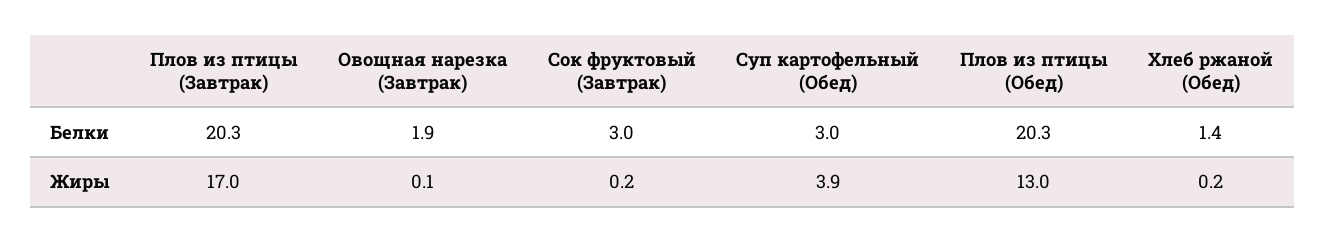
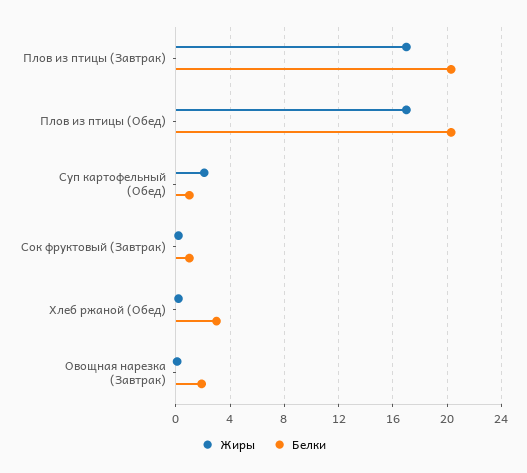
Белки, Сок фруктовый (Завтрак): 3 -> 1
Белки, Суп картофельный (Обед): 3 -> 1
Белки, Хлеб ржаной (Обед): 1.4 -> 3
Жиры, Суп картофельный (Обед): 3.9 -> 2
Жиры, Плов из птицы (Обед): 13 -> 17

